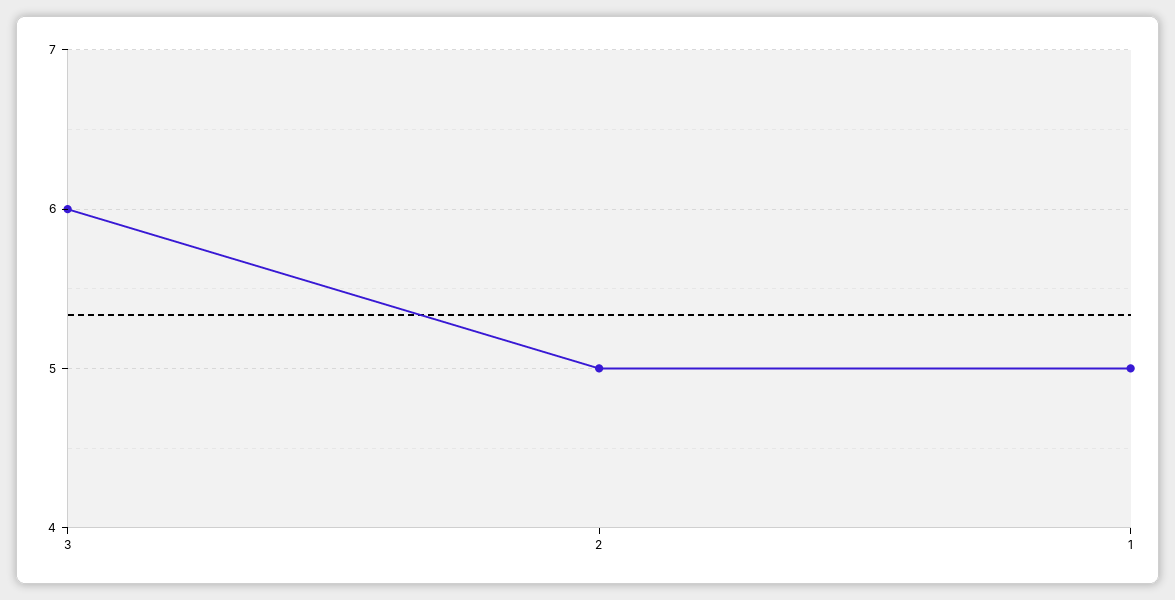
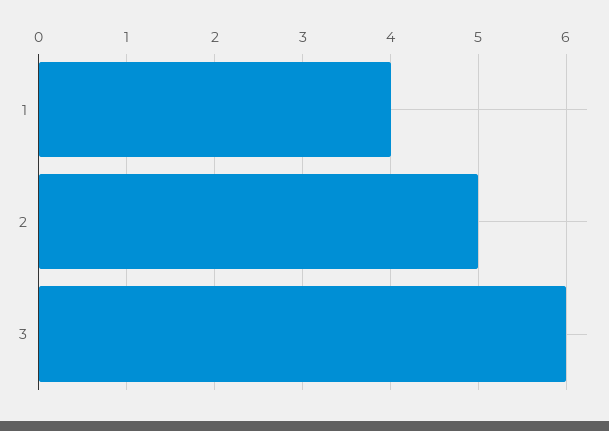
1: 5 -> 4

